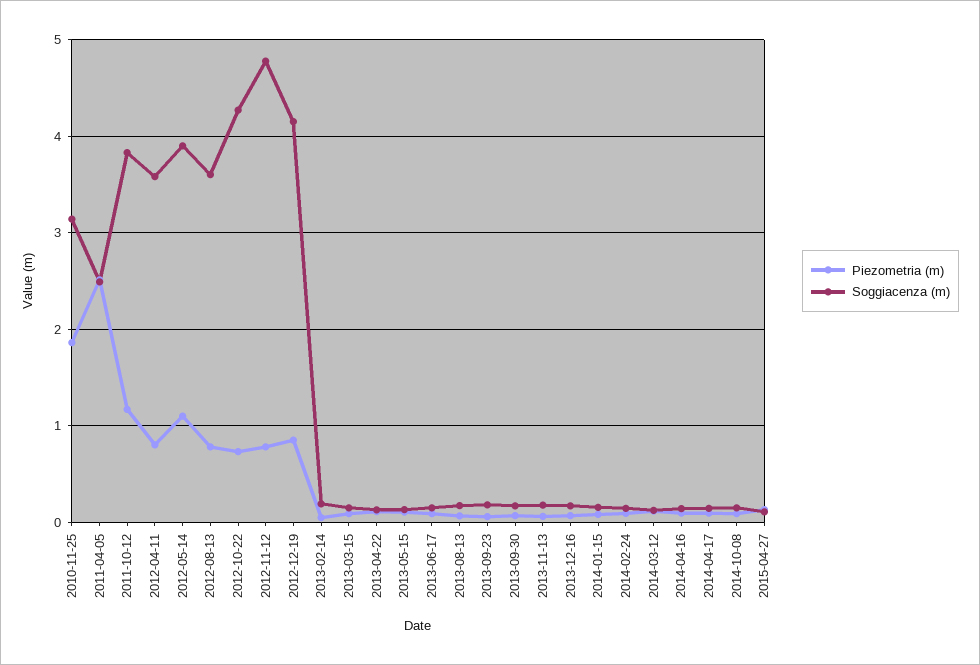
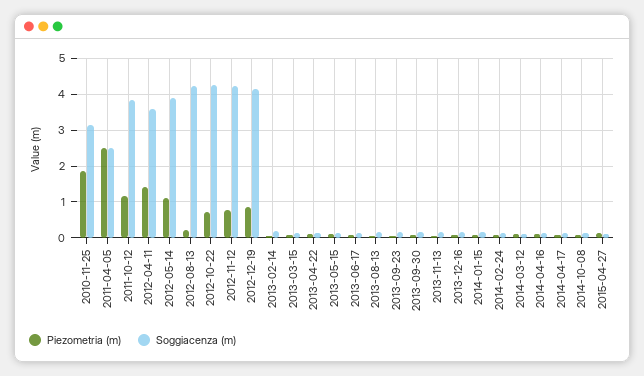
Piezometria (m), 2012-04-11: 0.8 -> 1.4
Piezometria (m), 2012-08-13: 0.8 -> 0.2
Soggiacenza (m), 2012-08-13: 3.6 -> 4.2
Soggiacenza (m), 2012-11-12: 4.8 -> 4.2

